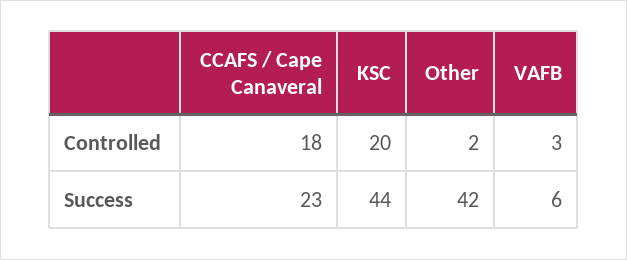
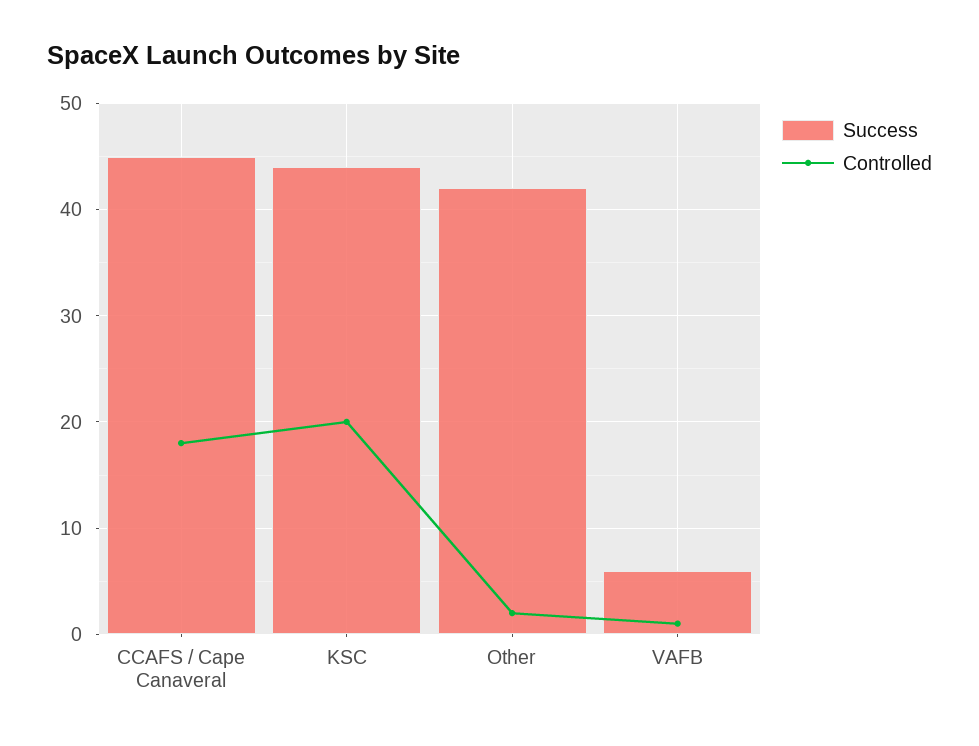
Controlled, VAFB: 3 -> 1
Success, CCAFS / Cape Canaveral: 23 -> 45

